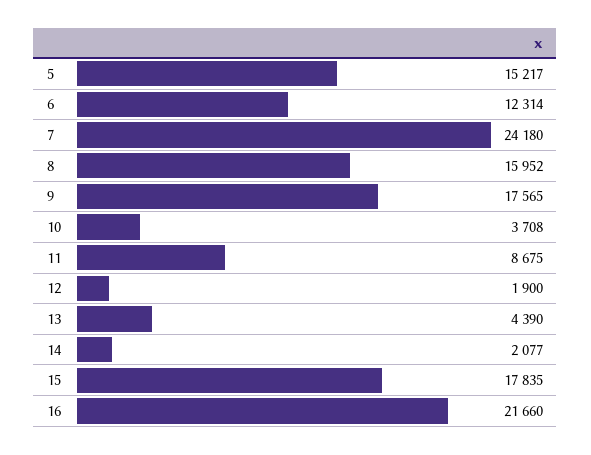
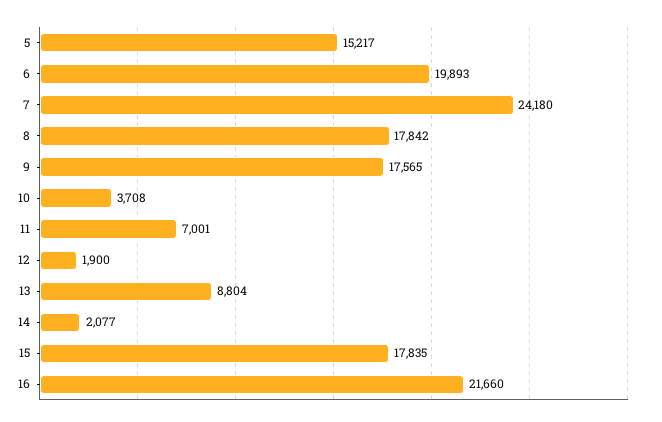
6: 12314 -> 19893
8: 15952 -> 17842
11: 8675 -> 7001
13: 4390 -> 8804

